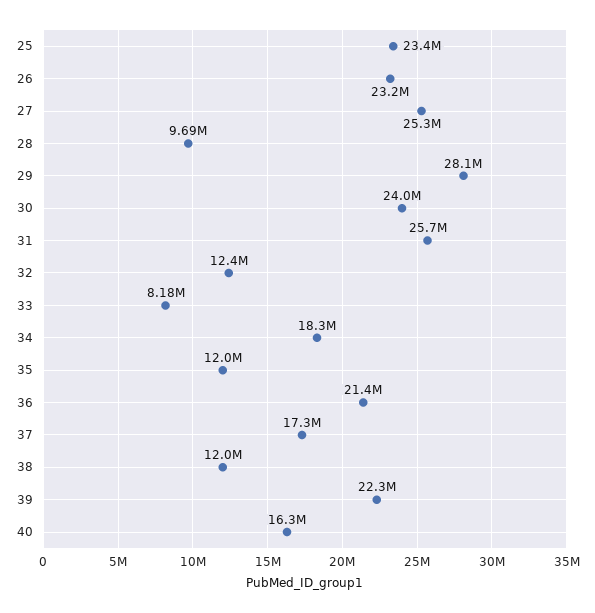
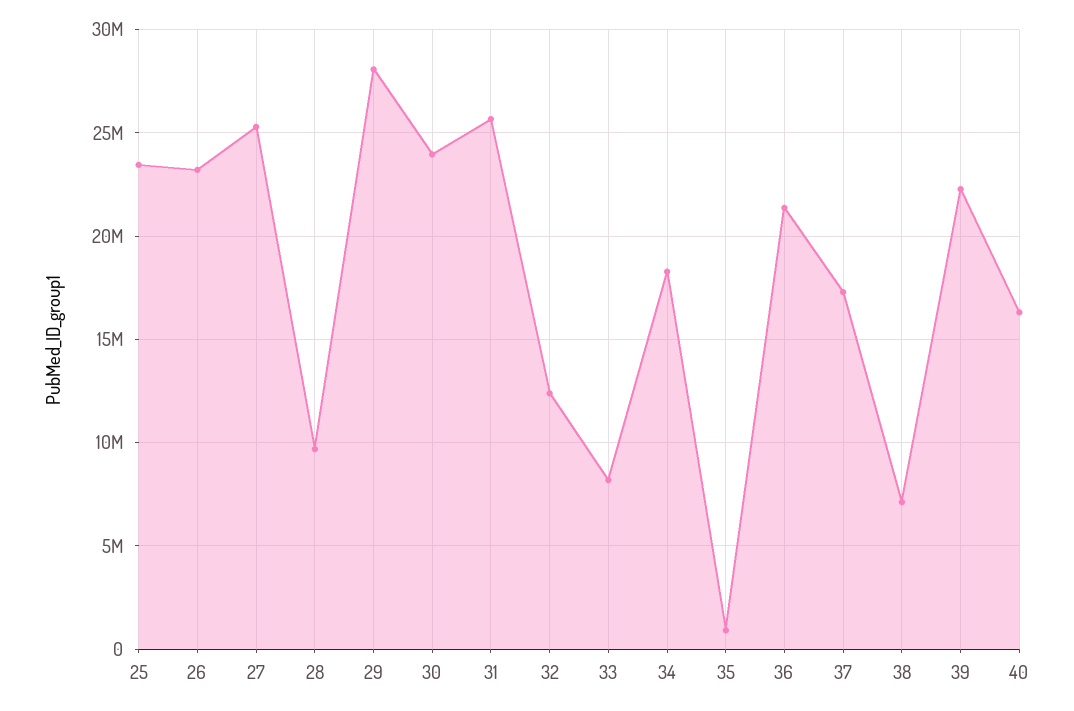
35: 12000000 -> 1000000
38: 12000000 -> 7000000

